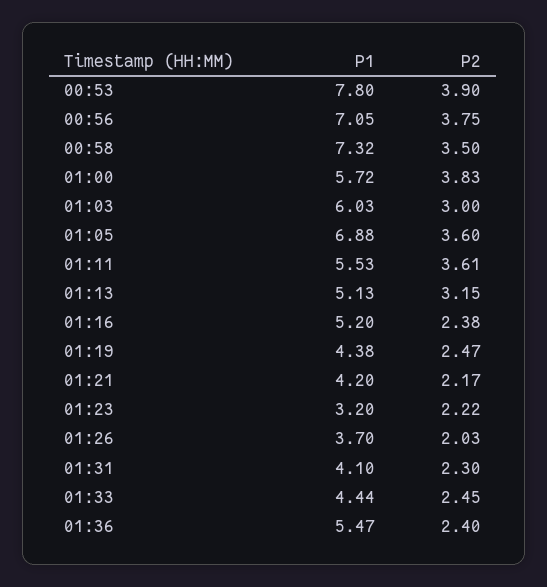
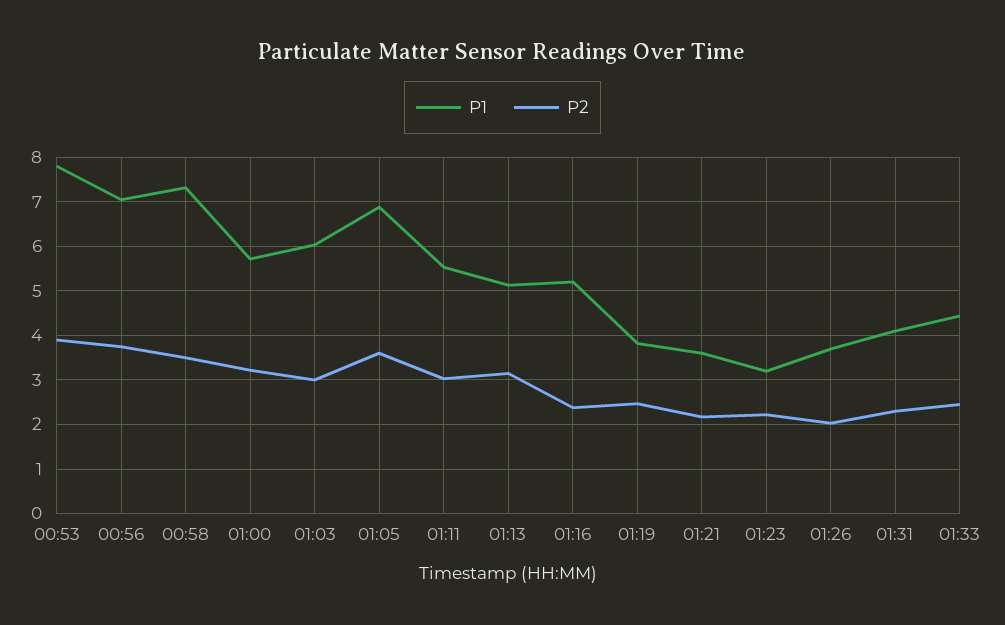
P2, 01:00: 3.83 -> 3.2
P2, 01:11: 3.61 -> 3
P1, 01:19: 4.38 -> 3.8
P1, 01:21: 4.2 -> 3.6
P1, 01:36: 5.47 -> none
P2, 01:36: 2.4 -> none

